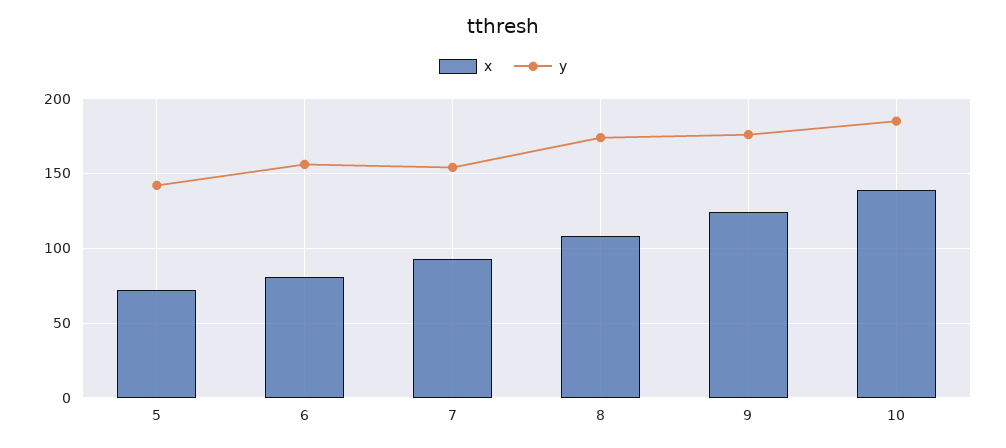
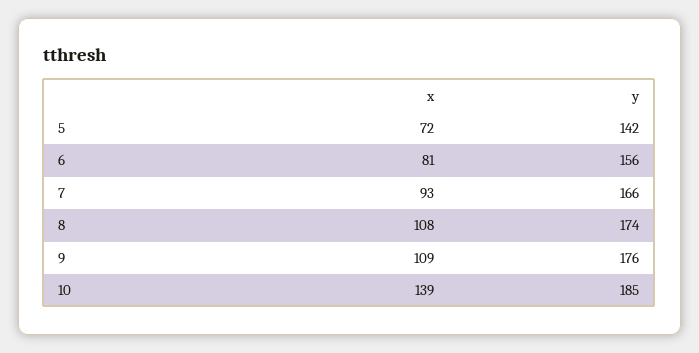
y, 7: 155 -> 166
x, 9: 125 -> 109

